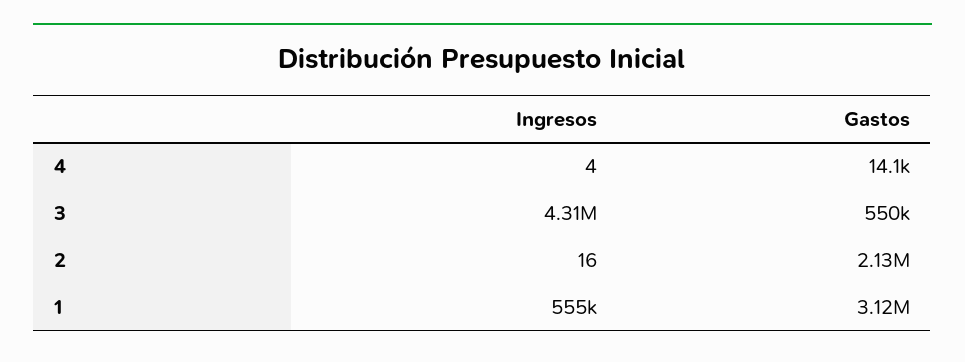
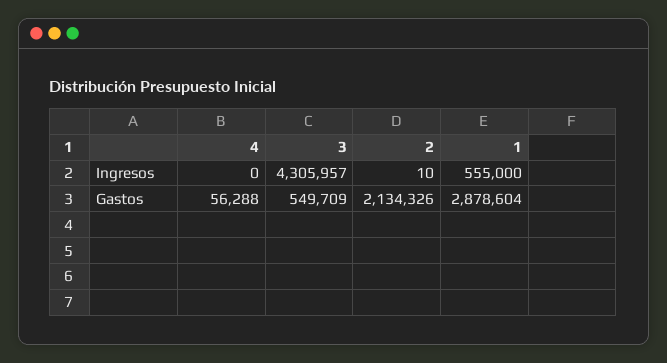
Ingresos, 4: 4 -> 0
Gastos, 4: 14100 -> 56288
Ingresos, 2: 16 -> 10
Gastos, 1: 3120000 -> 2878604

